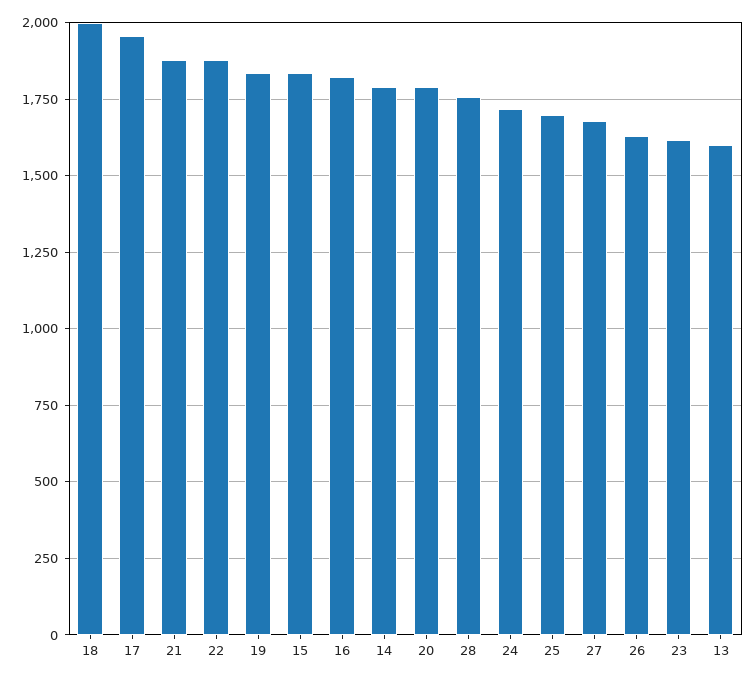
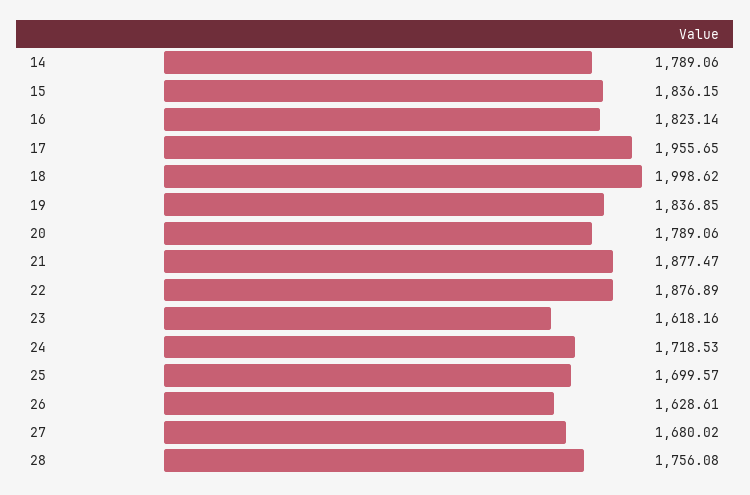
13: 1600 -> none

